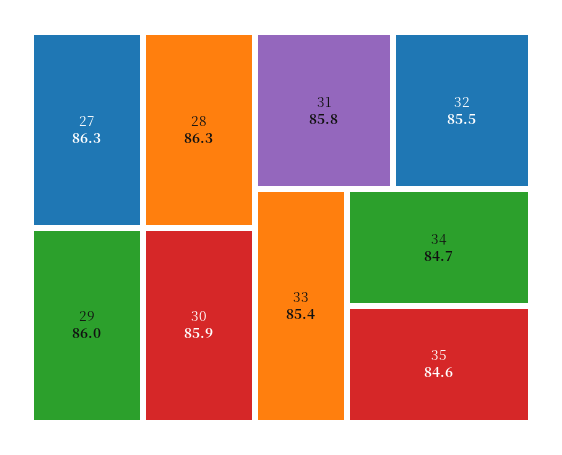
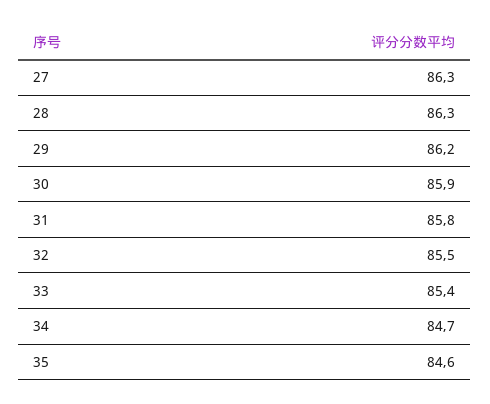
29: 86 -> 86.2

